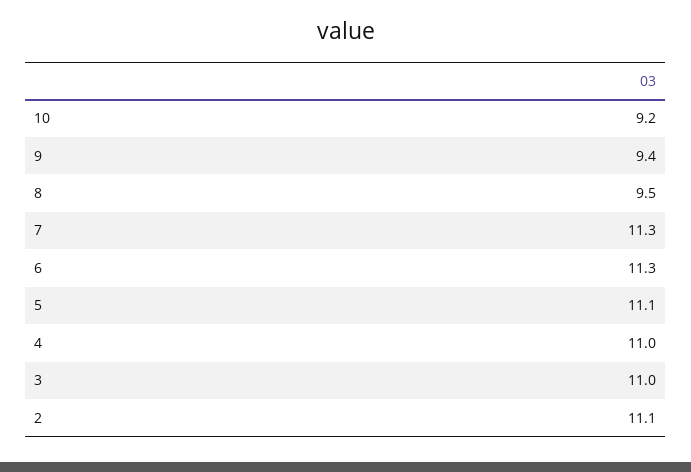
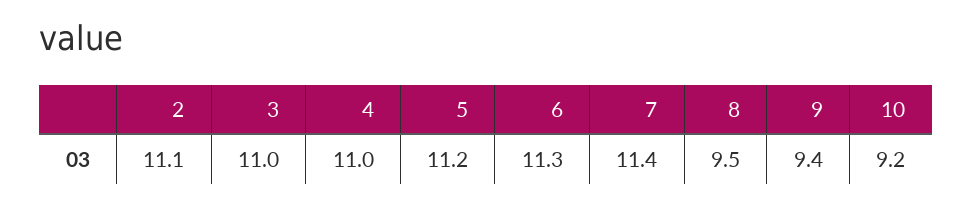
7: 11.3 -> 11.4
5: 11.1 -> 11.2

